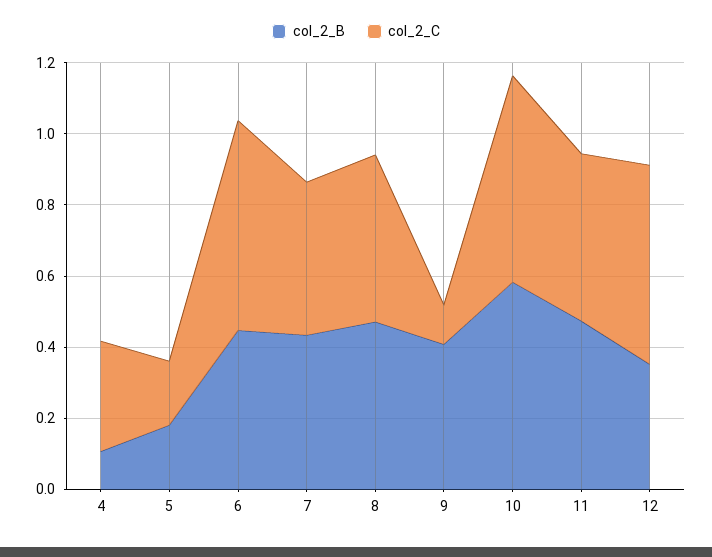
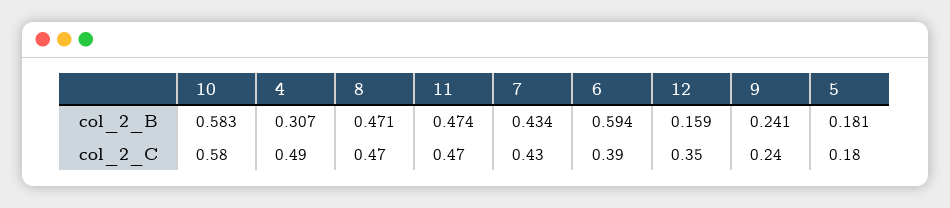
col_2_B, 4: 0.1 -> 0.307
col_2_C, 4: 0.3 -> 0.49
col_2_B, 6: 0.45 -> 0.594
col_2_C, 6: 0.6 -> 0.39
col_2_B, 9: 0.4 -> 0.241
col_2_C, 9: 0.1 -> 0.24
col_2_B, 12: 0.35 -> 0.159
col_2_C, 12: 0.55 -> 0.35

